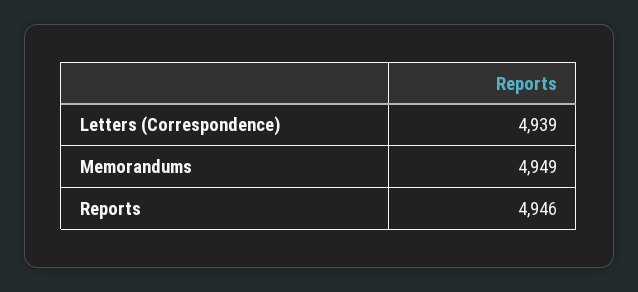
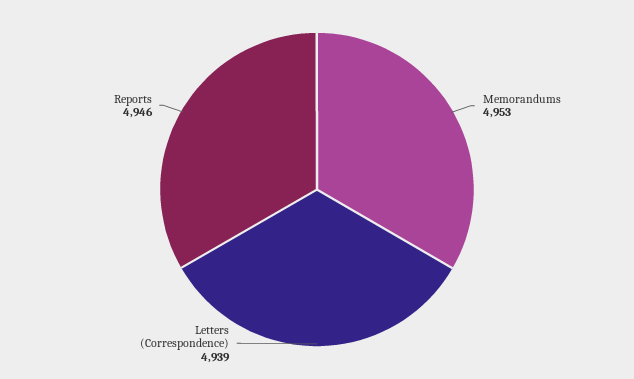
Memorandums: 4949 -> 4953

